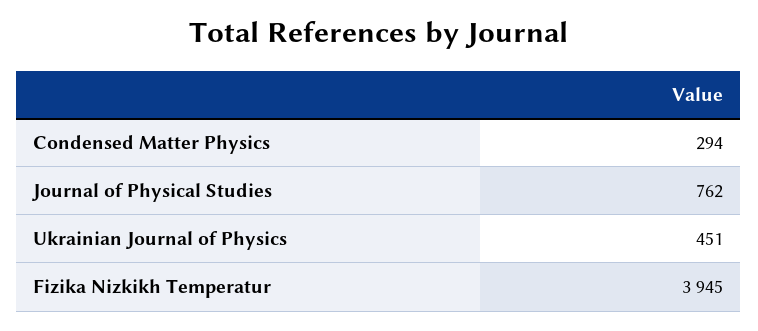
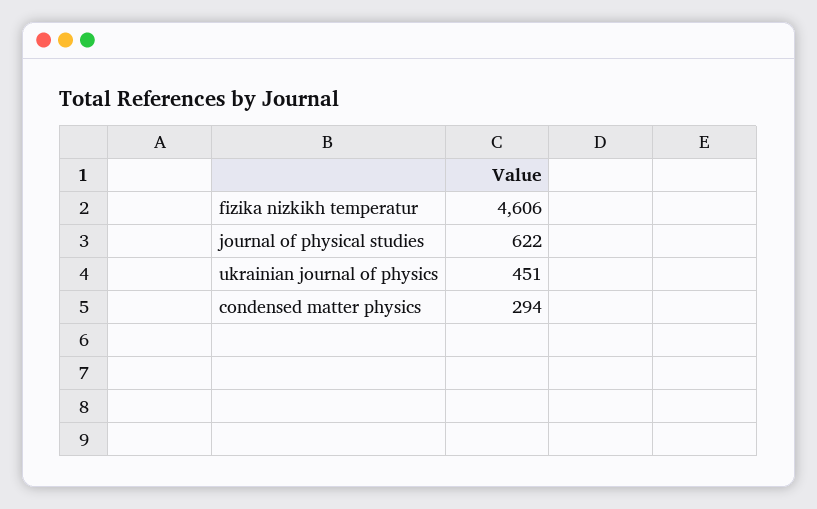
Journal of Physical Studies: 762 -> 622
Fizika Nizkikh Temperatur: 3945 -> 4606

